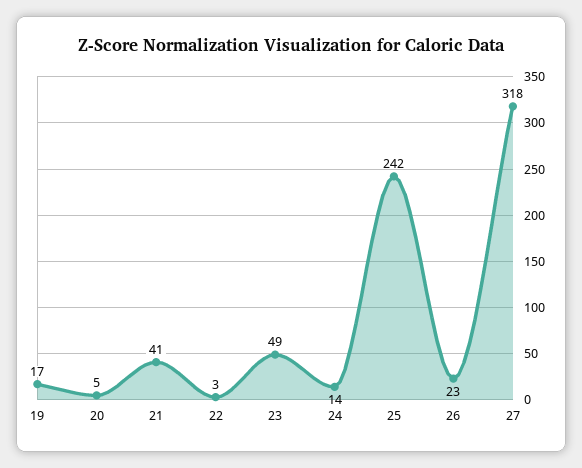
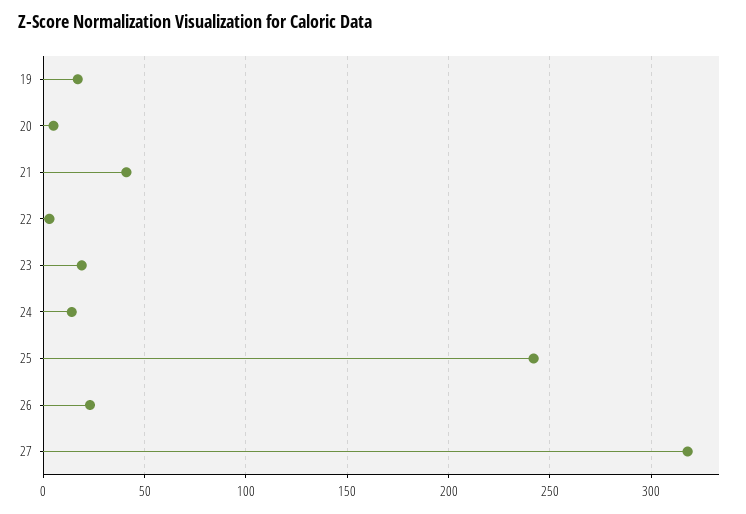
23: 49 -> 20

